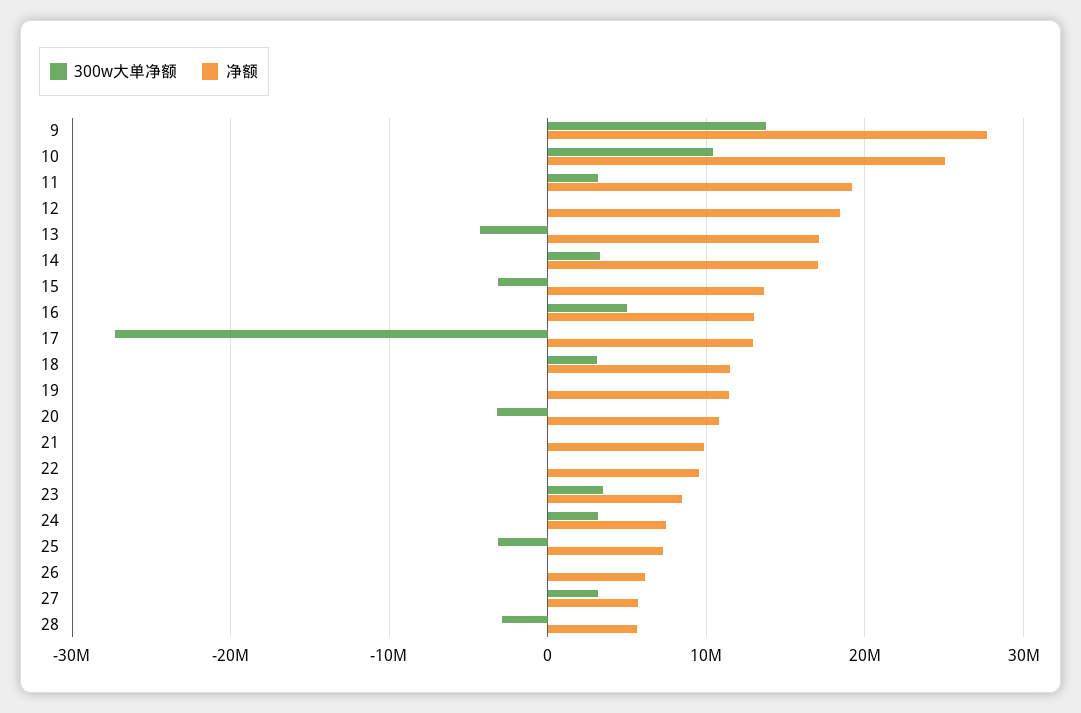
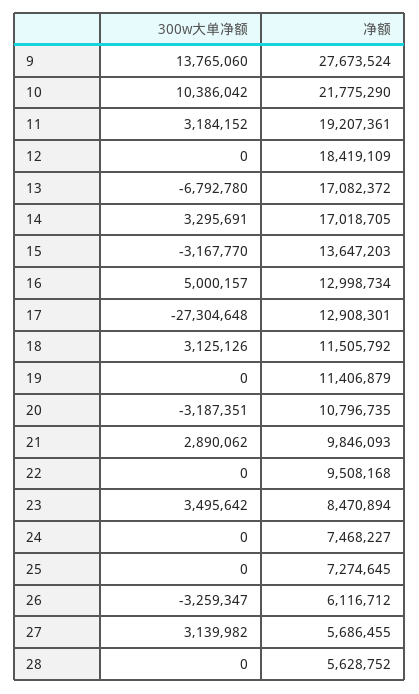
净额, 10: 25000000 -> 21775290
300w大单净额, 13: -4000000 -> -6792780
300w大单净额, 21: 0 -> 2890062
300w大单净额, 24: 3000000 -> 0
300w大单净额, 25: -3000000 -> 0
300w大单净额, 26: 0 -> -3259347
300w大单净额, 28: -3000000 -> 0

